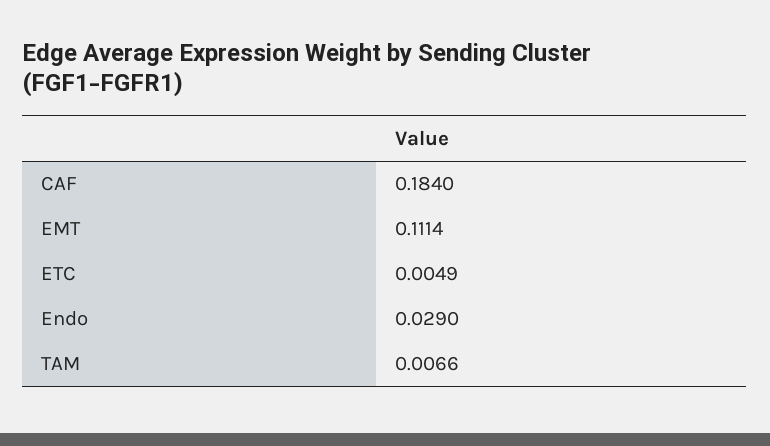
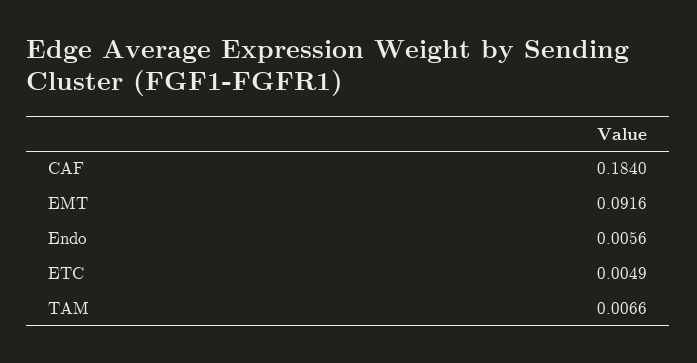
EMT: 0.1114 -> 0.0916
Endo: 0.029 -> 0.0056

